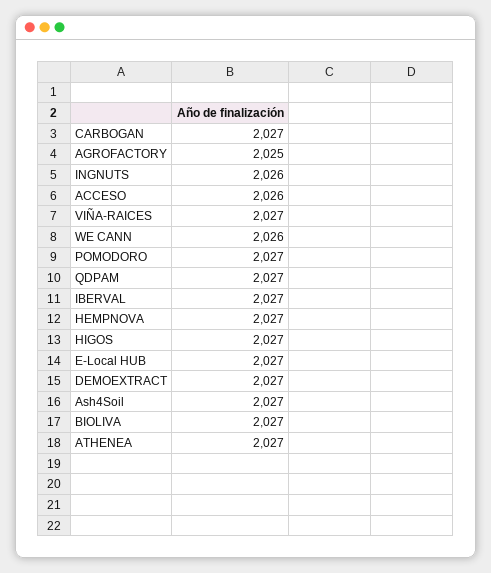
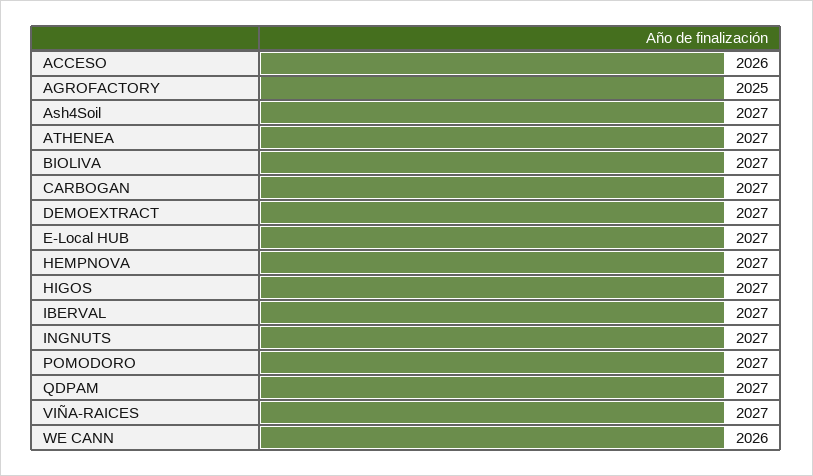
INGNUTS: 2026 -> 2027

